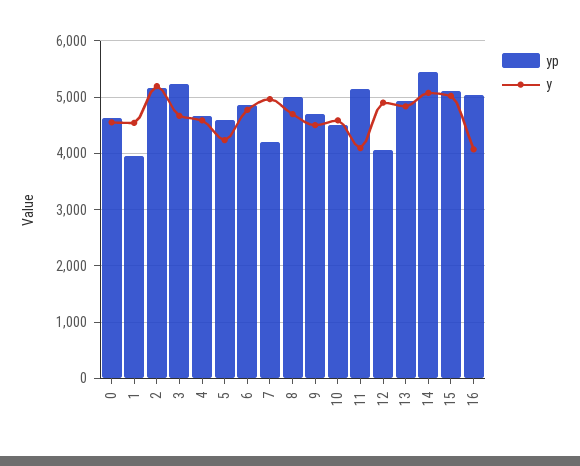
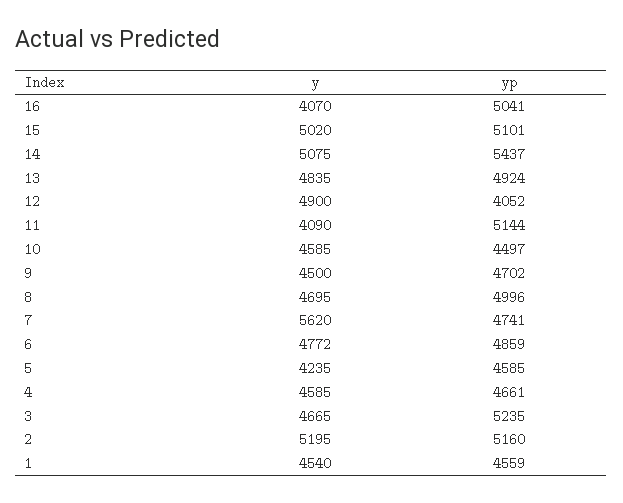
yp, 0: 4600 -> none
y, 0: 4600 -> none
yp, 1: 4000 -> 4559
yp, 7: 4200 -> 4741
y, 7: 5000 -> 5620

